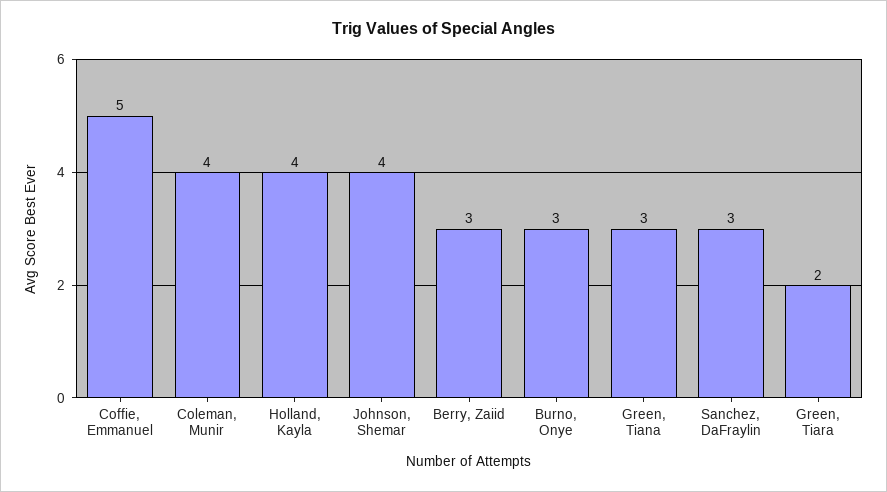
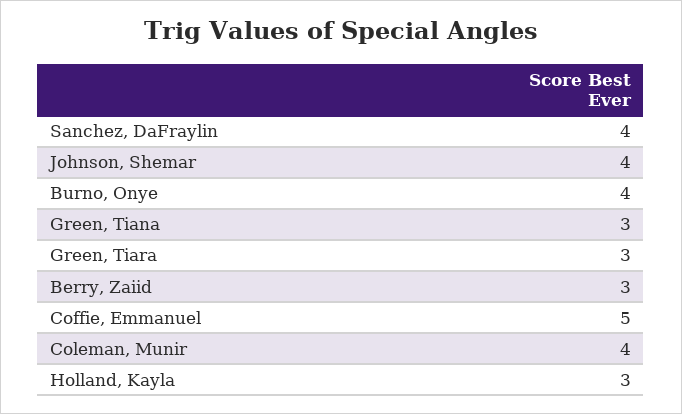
Holland, Kayla: 4 -> 3
Burno, Onye: 3 -> 4
Sanchez, DaFraylin: 3 -> 4
Green, Tiara: 2 -> 3

